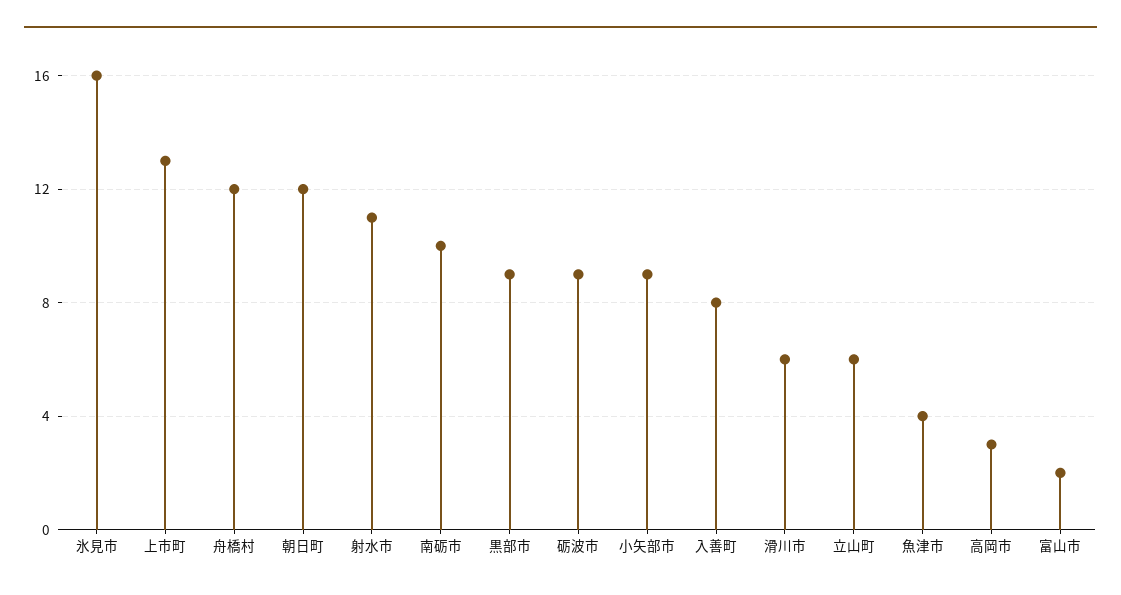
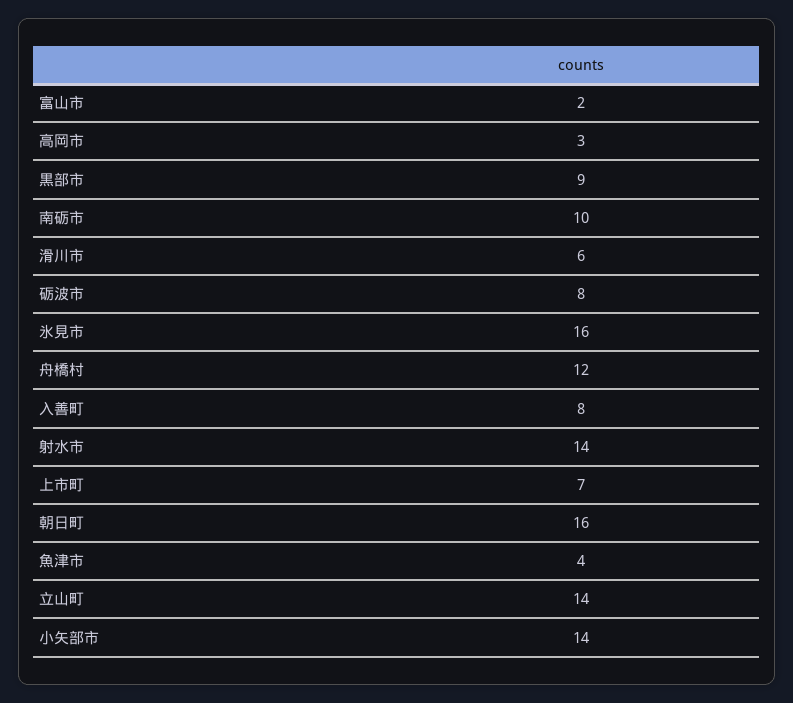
上市町: 13 -> 7
朝日町: 12 -> 16
射水市: 11 -> 14
砺波市: 9 -> 8
小矢部市: 9 -> 14
立山町: 6 -> 14

